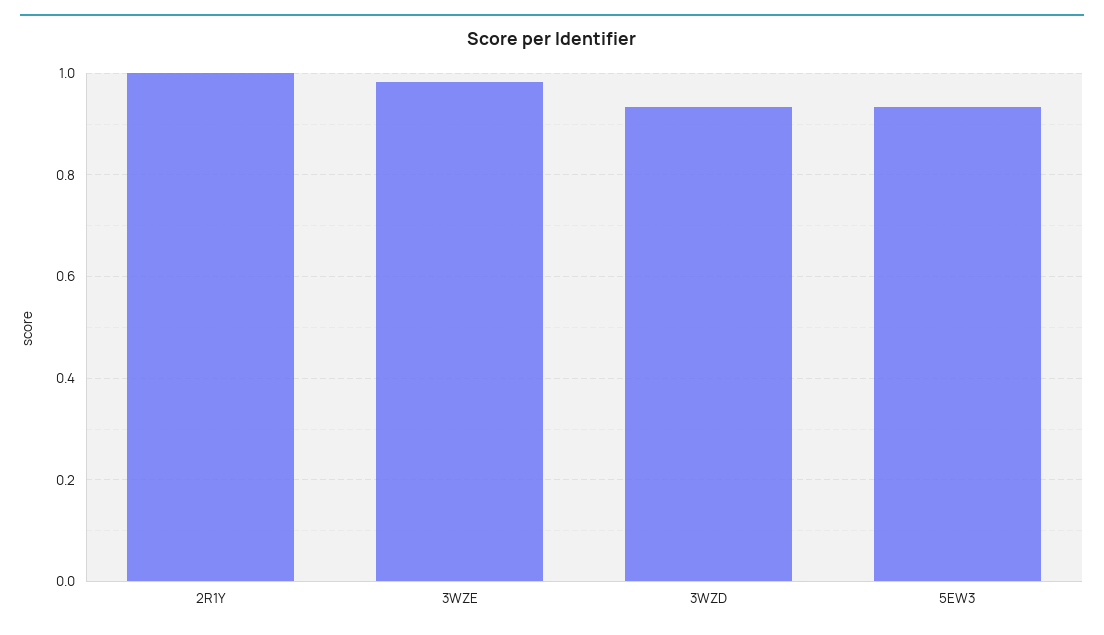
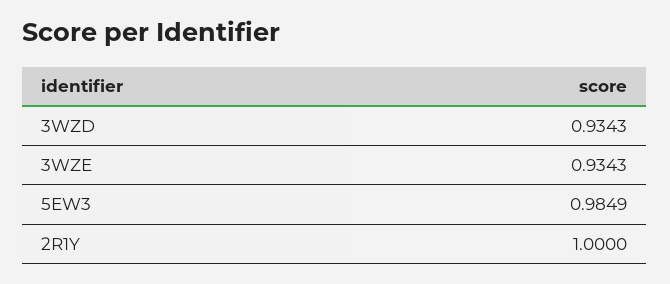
3WZE: 0.98 -> 0.9343
5EW3: 0.94 -> 0.9849

